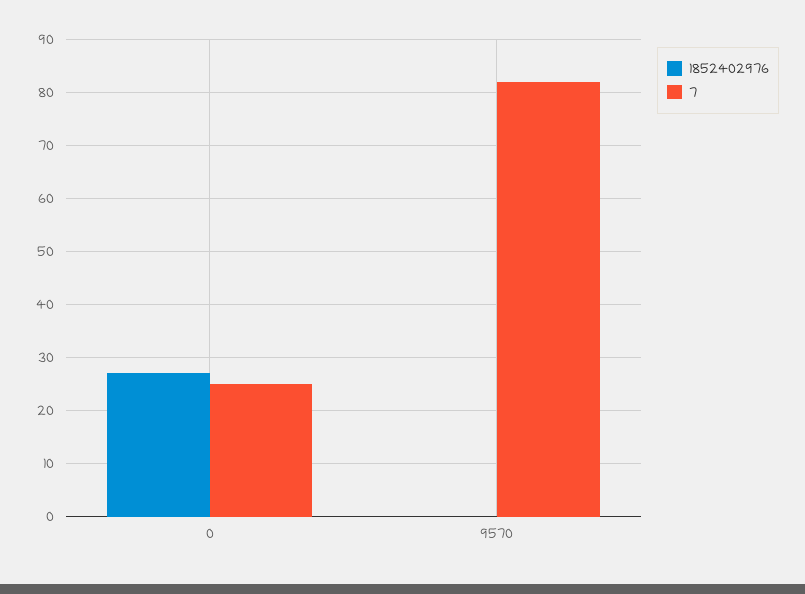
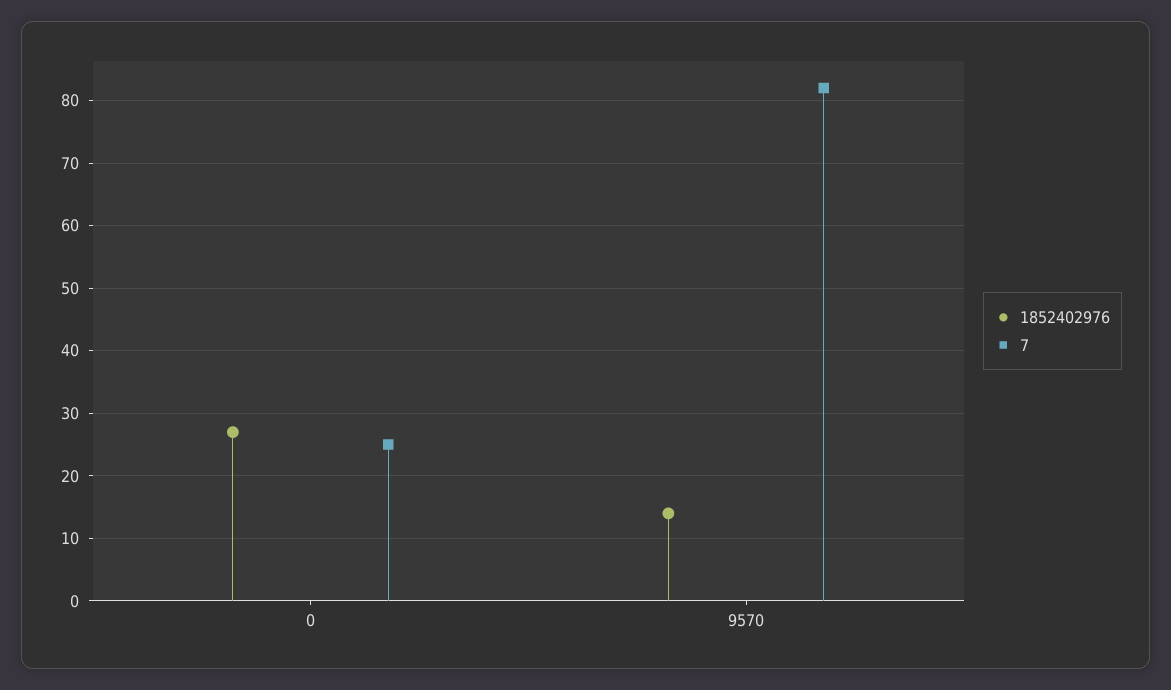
1852402976, 9570: 0 -> 14

